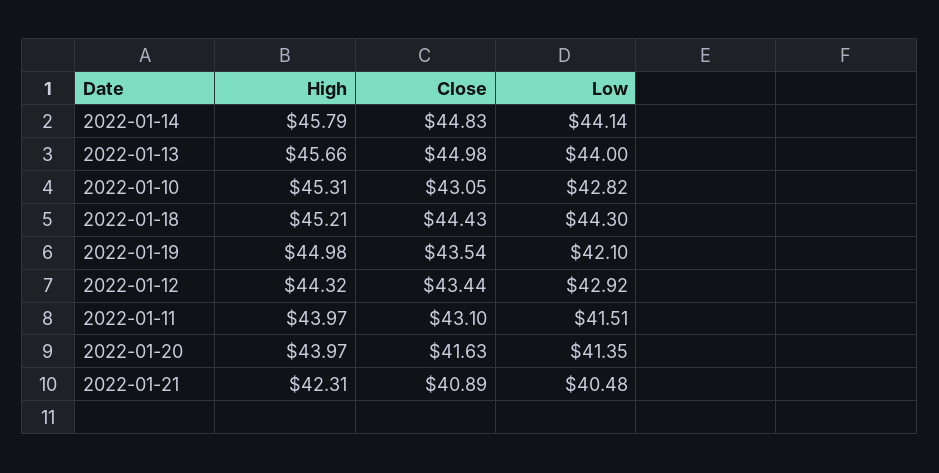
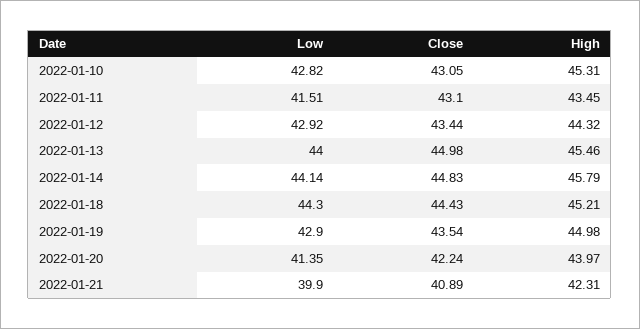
High, 2022-01-13: 45.66 -> 45.46
Low, 2022-01-19: 42.1 -> 42.9
High, 2022-01-11: 43.97 -> 43.45
Close, 2022-01-20: 41.63 -> 42.24
Low, 2022-01-21: 40.48 -> 39.9

